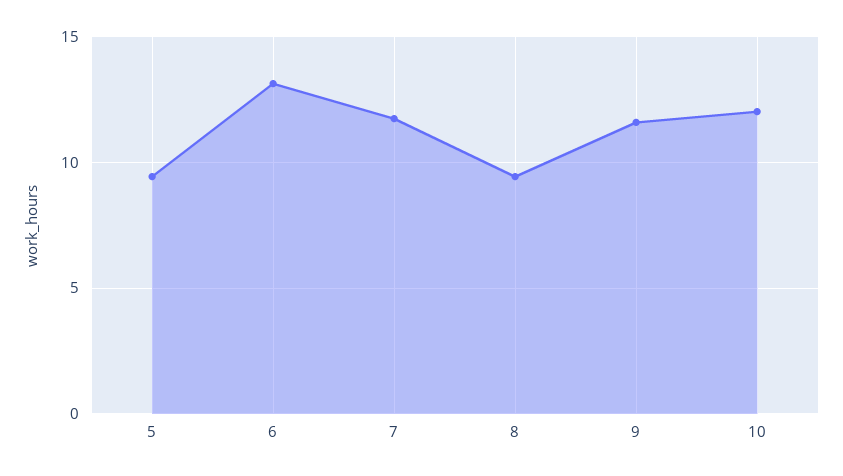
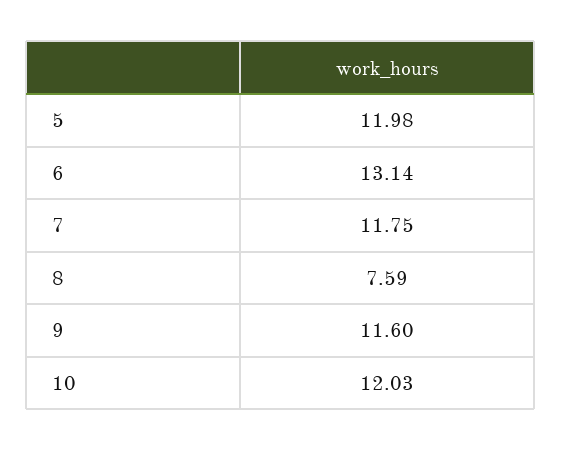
5: 9.5 -> 11.98
8: 9.5 -> 7.59

